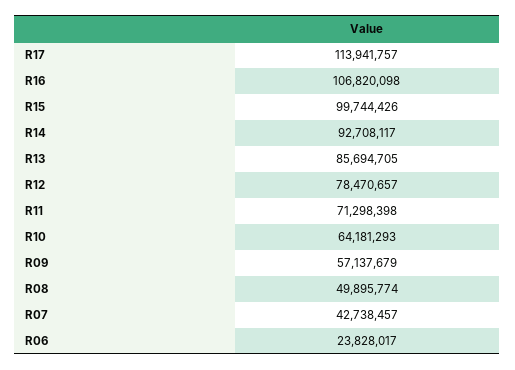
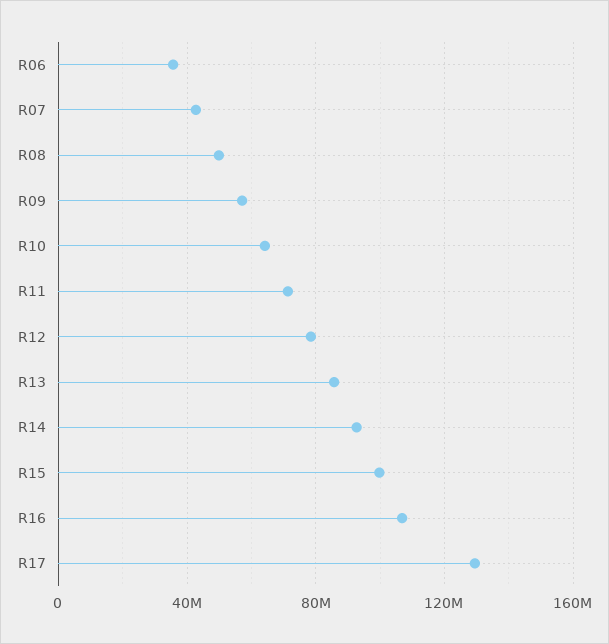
R17: 113941757 -> 130000000
R06: 23828017 -> 35000000

